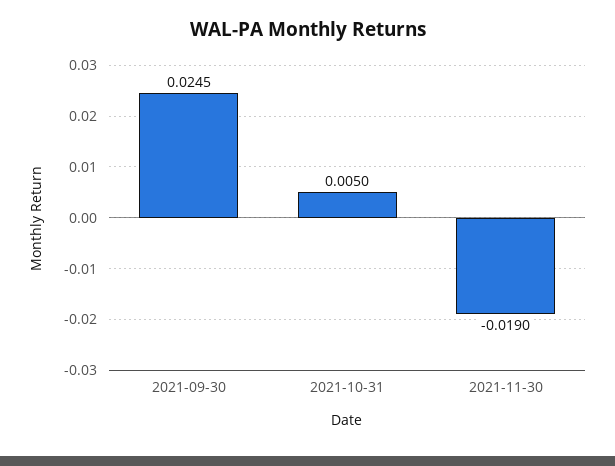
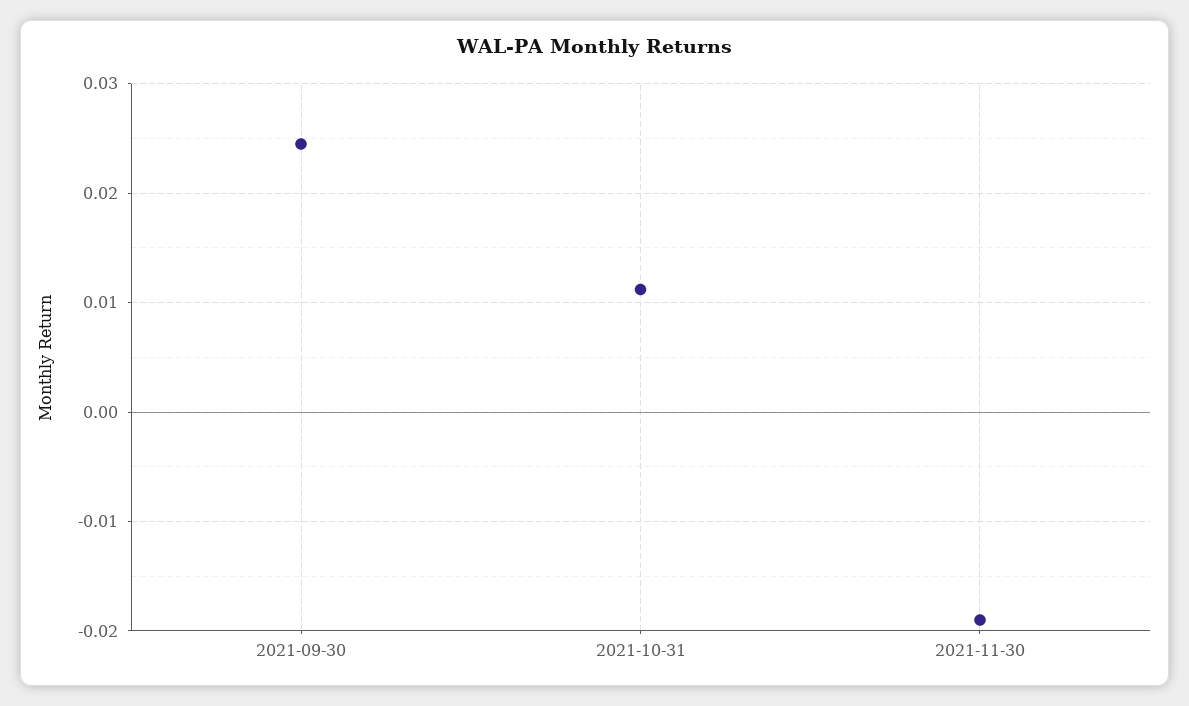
2021-10-31: 0.005 -> 0.011

